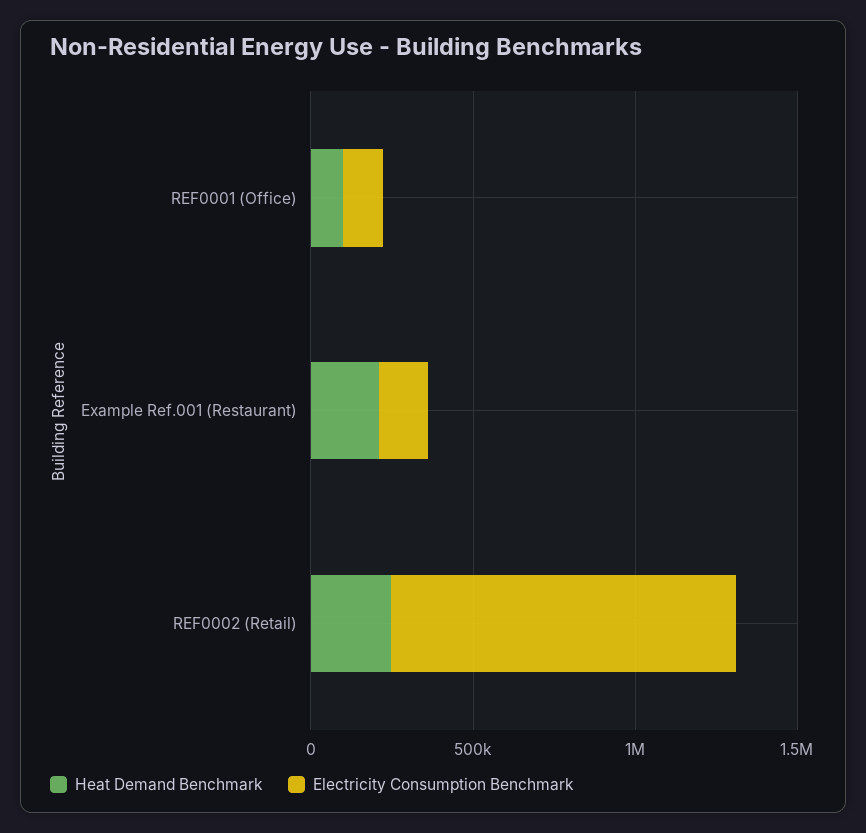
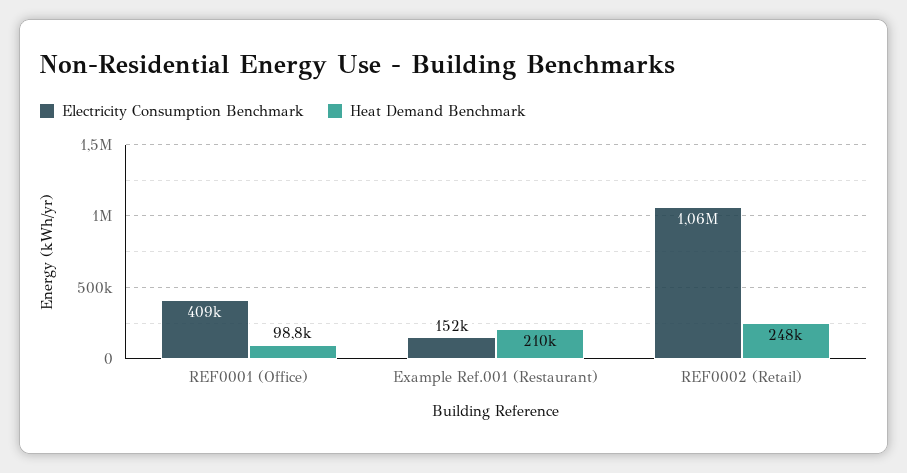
Electricity Consumption Benchmark, REF0001 (Office): 100000 -> 409000

